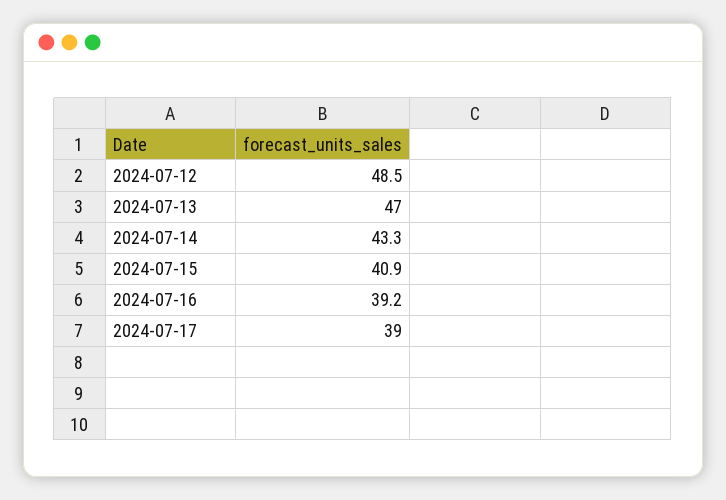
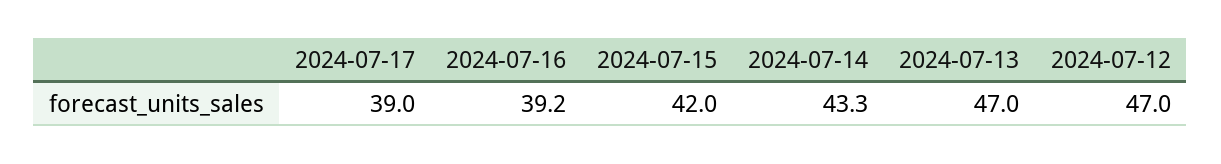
2024-07-12: 48.5 -> 47
2024-07-15: 40.9 -> 42

